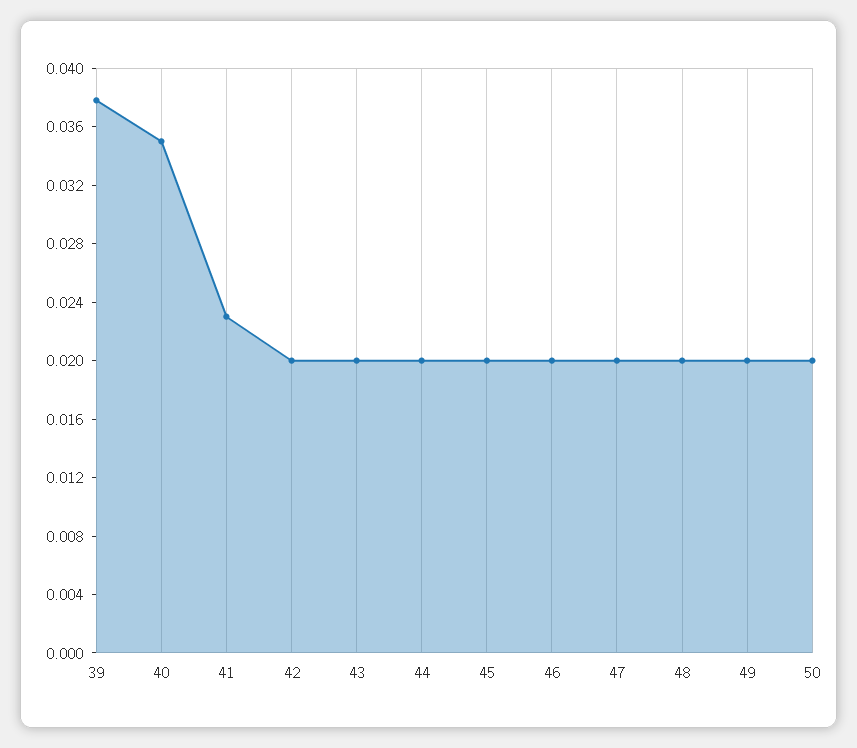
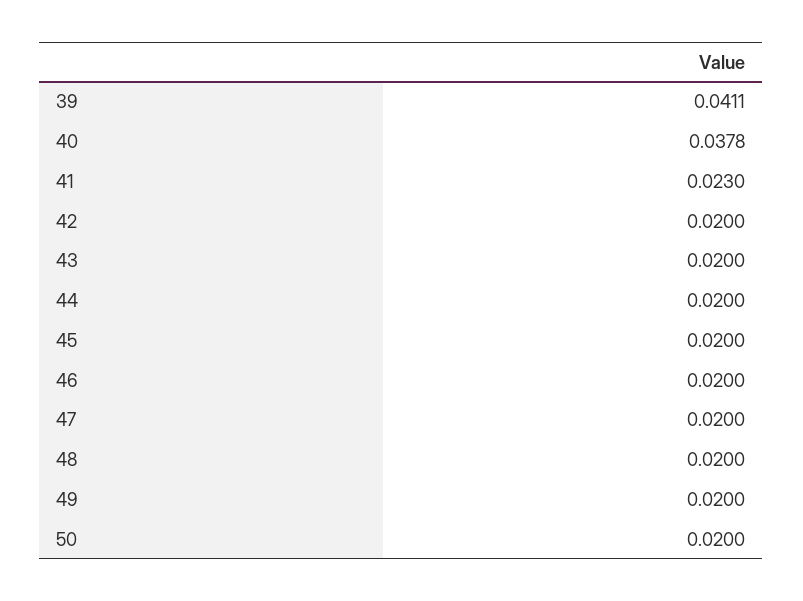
39: 0.038 -> 0.0411
40: 0.035 -> 0.0378

